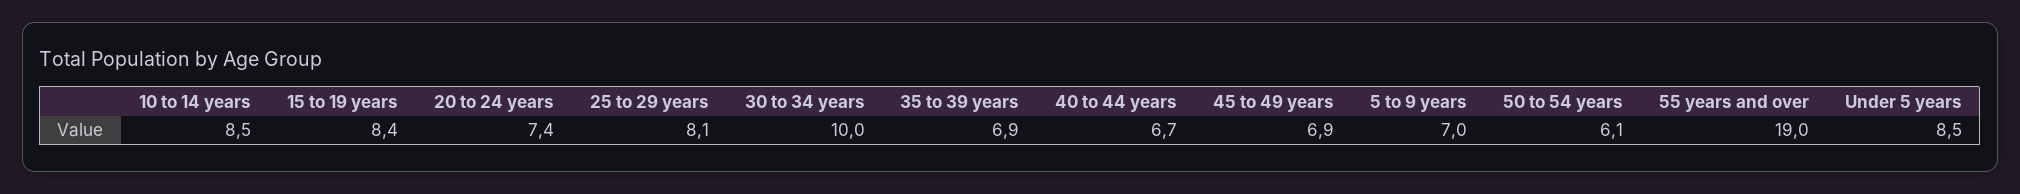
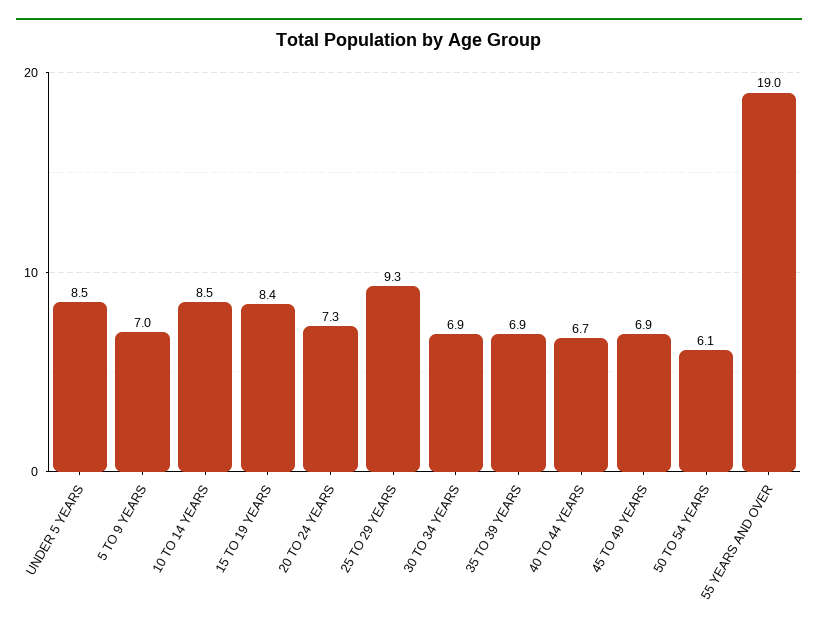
20 to 24 years: 7.4 -> 7.3
25 to 29 years: 8.1 -> 9.3
30 to 34 years: 10 -> 6.9

